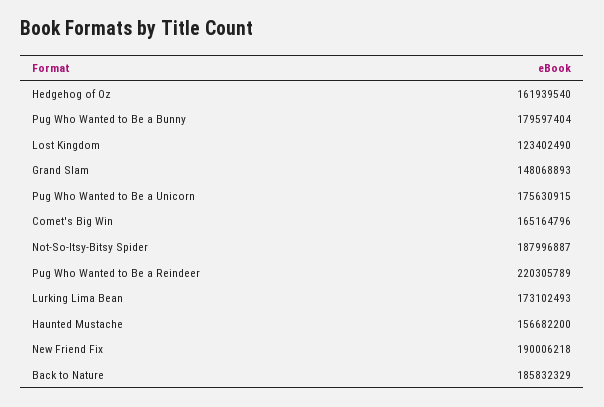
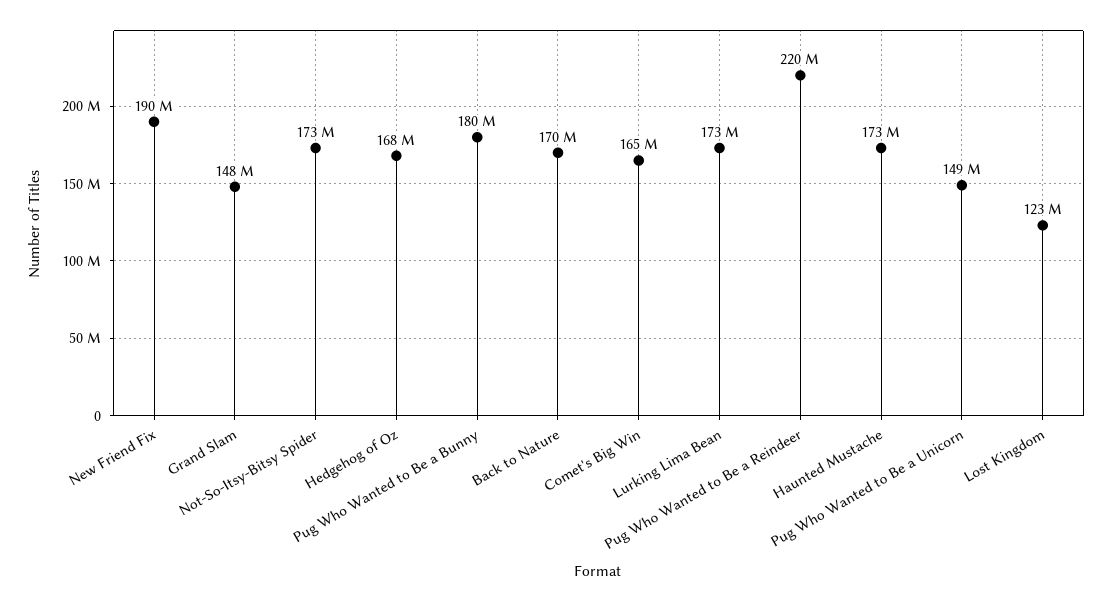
Hedgehog of Oz: 161939540 -> 168000000
Pug Who Wanted to Be a Unicorn: 175630915 -> 149000000
Not-So-Itsy-Bitsy Spider: 187996887 -> 173000000
Haunted Mustache: 156682200 -> 173000000
Back to Nature: 185832329 -> 170000000

